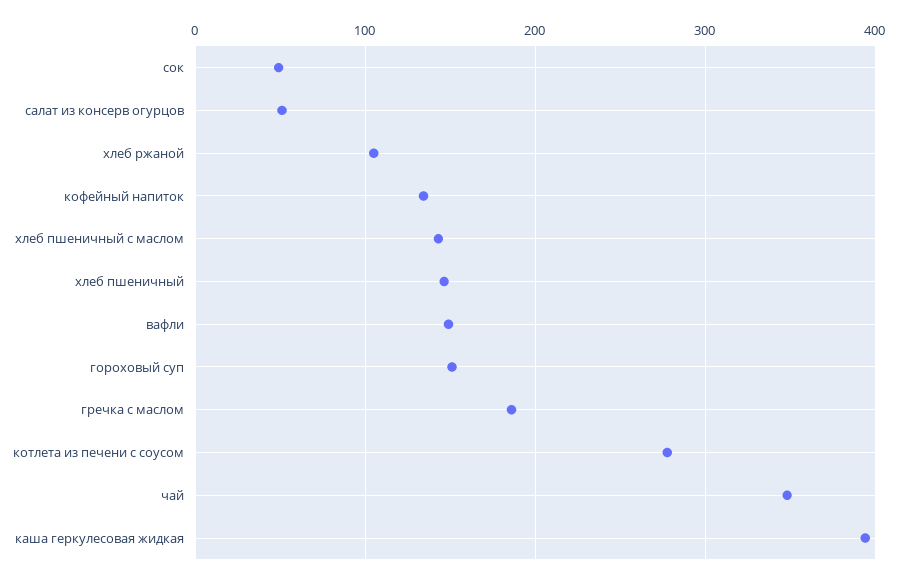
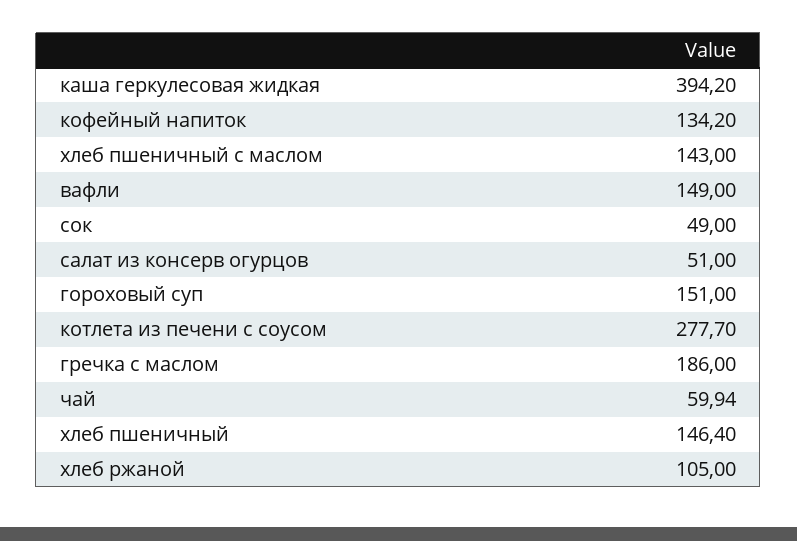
чай: 350 -> 59.94

